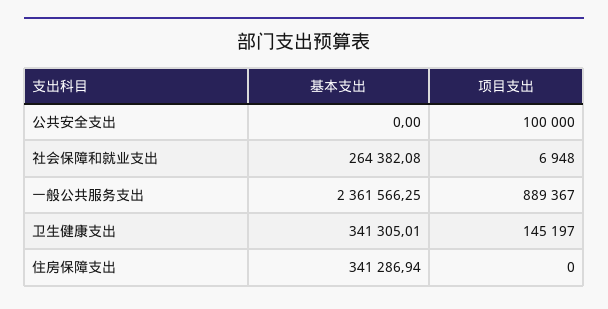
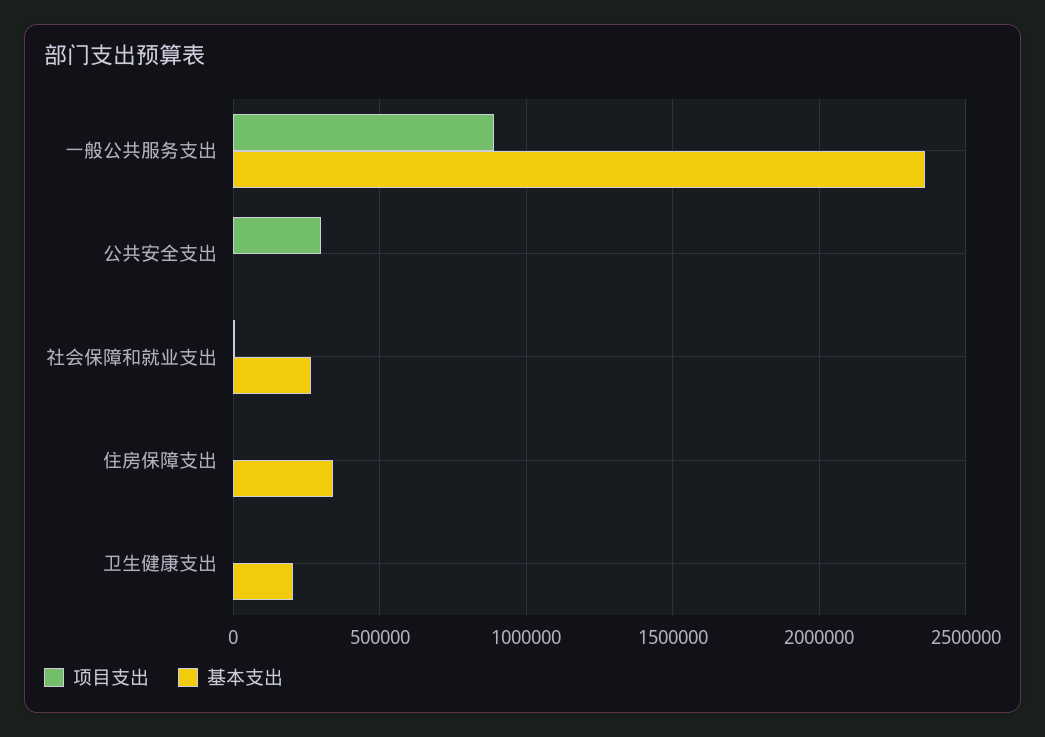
项目支出, 公共安全支出: 100000 -> 300000
基本支出, 卫生健康支出: 341305.01 -> 200000
项目支出, 卫生健康支出: 145197 -> 0

